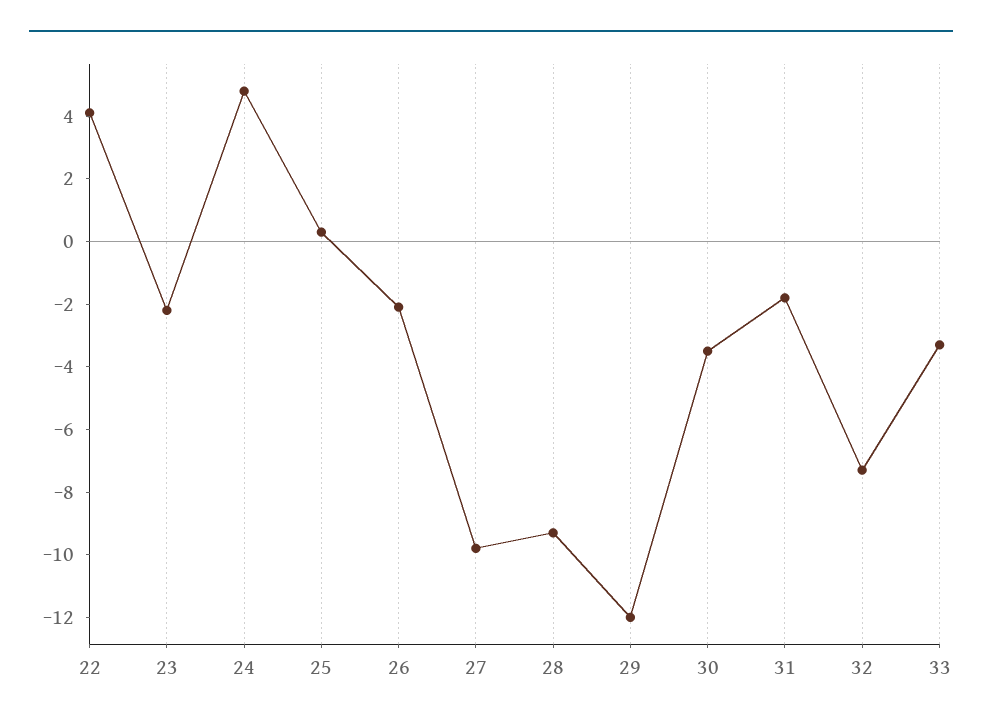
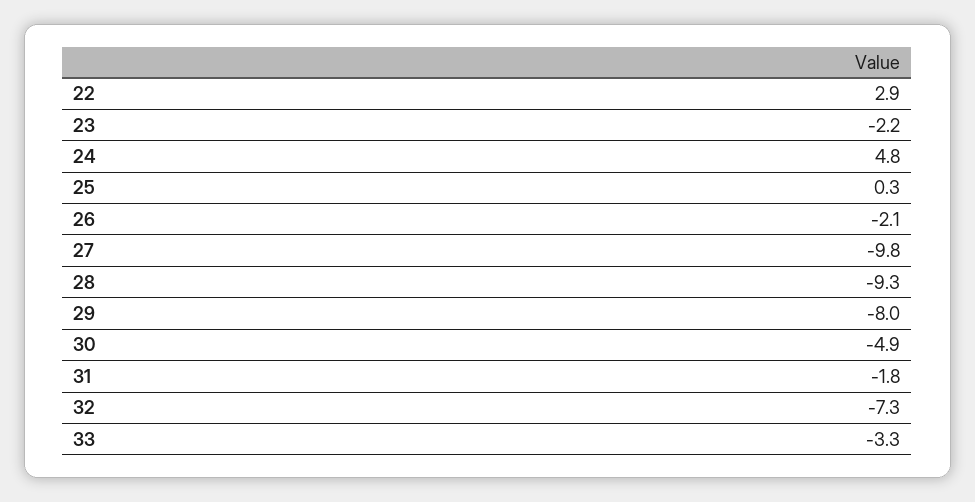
22: 4 -> 2.9
29: -12 -> -8
30: -3.5 -> -4.9

